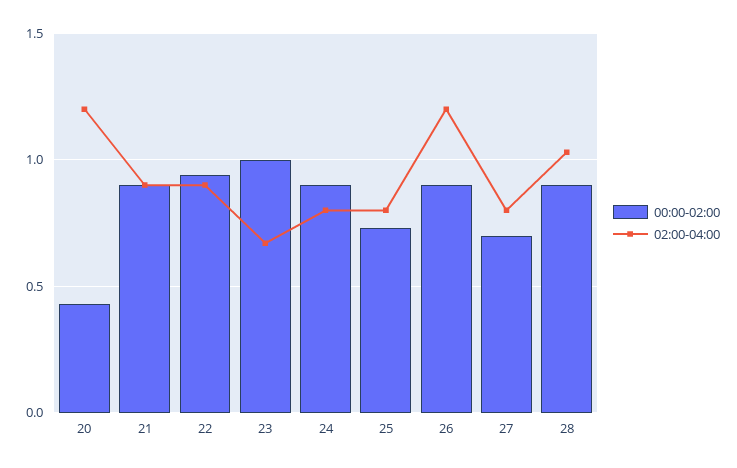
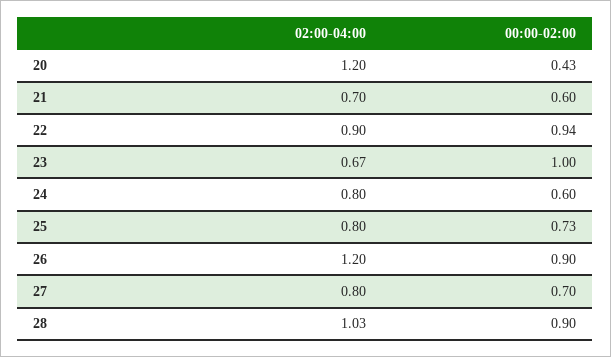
00:00-02:00, 21: 0.9 -> 0.6
02:00-04:00, 21: 0.9 -> 0.7
00:00-02:00, 24: 0.9 -> 0.6

